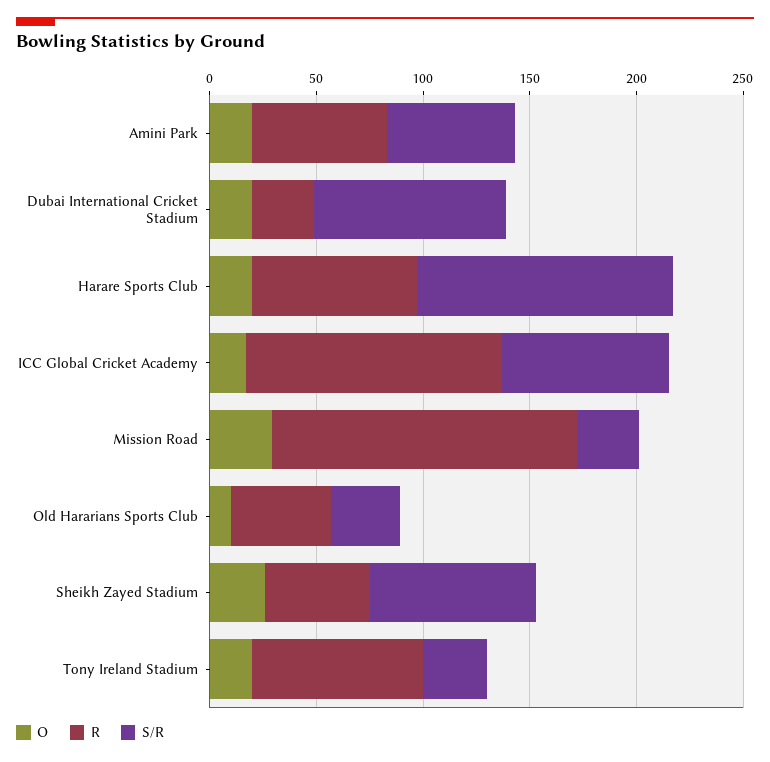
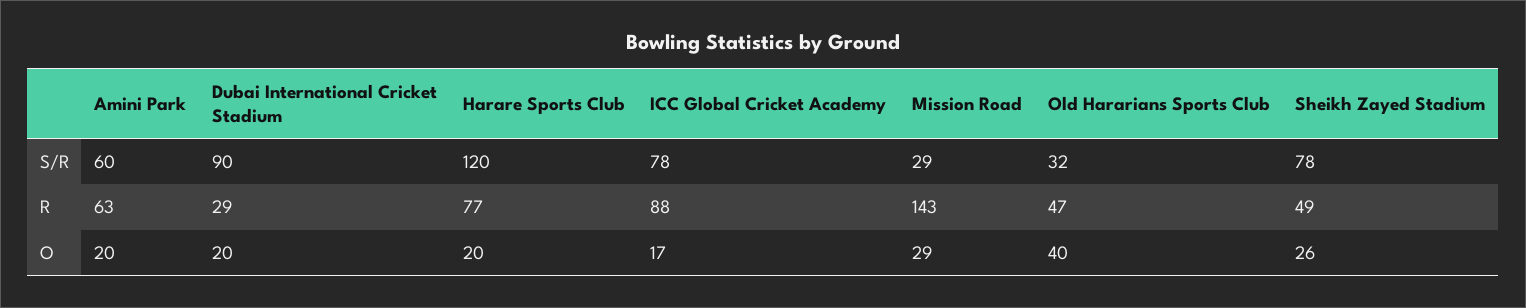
R, ICC Global Cricket Academy: 120 -> 88
O, Old Hararians Sports Club: 10 -> 40
O, Tony Ireland Stadium: 20 -> none
R, Tony Ireland Stadium: 80 -> none
S/R, Tony Ireland Stadium: 30 -> none

